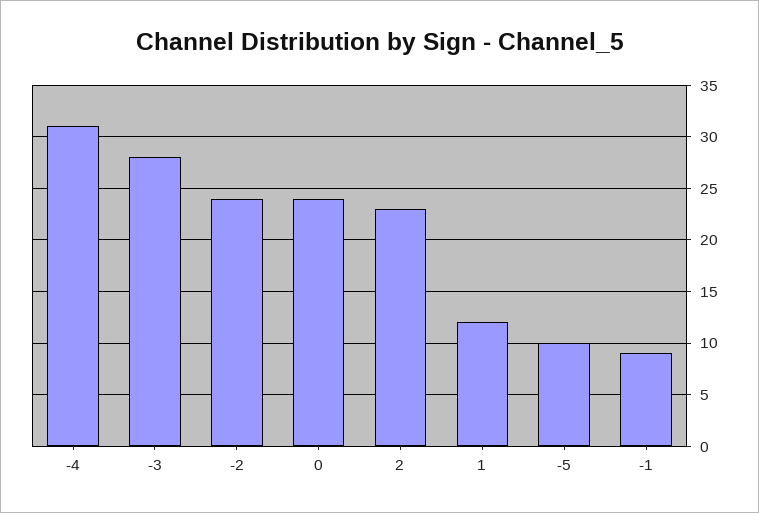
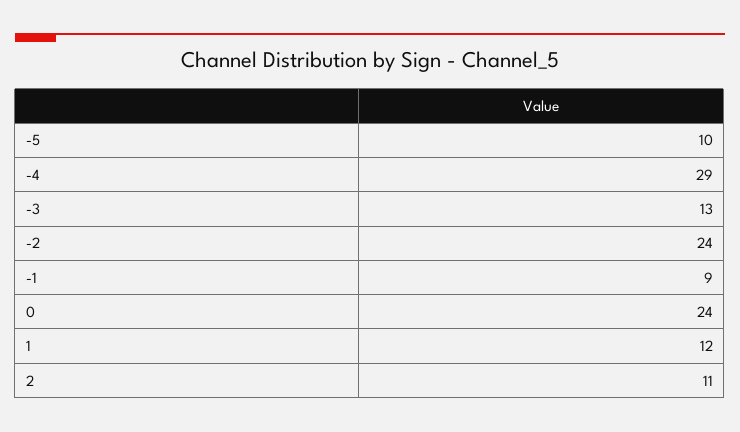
-4: 31 -> 29
-3: 28 -> 13
2: 23 -> 11

